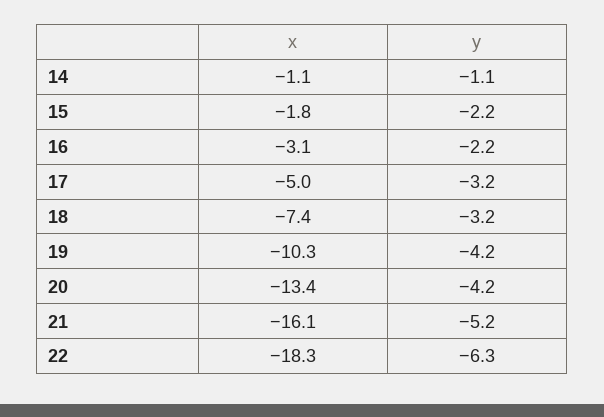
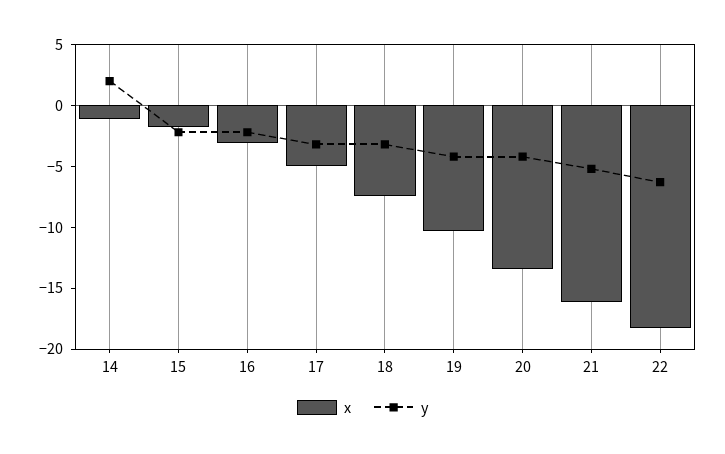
y, 14: -1.1 -> 2

